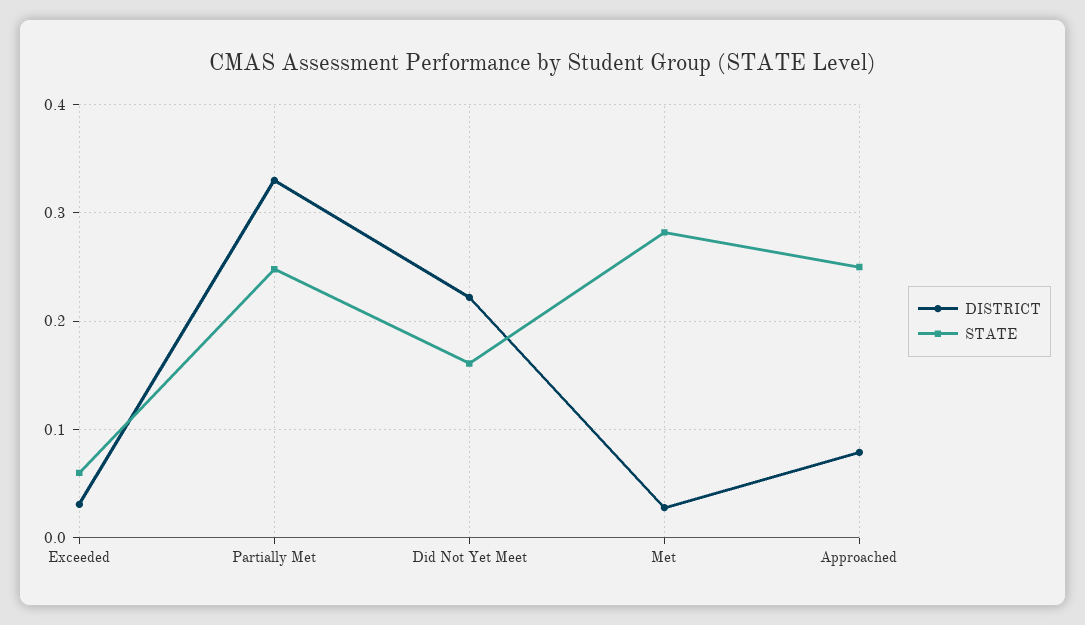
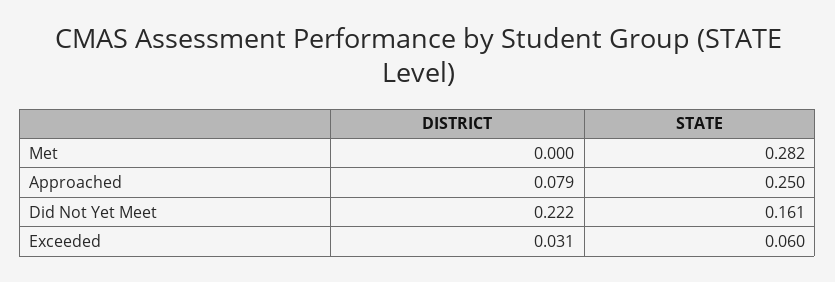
DISTRICT, Partially Met: 0.33 -> none
STATE, Partially Met: 0.25 -> none
DISTRICT, Met: 0.03 -> 0

